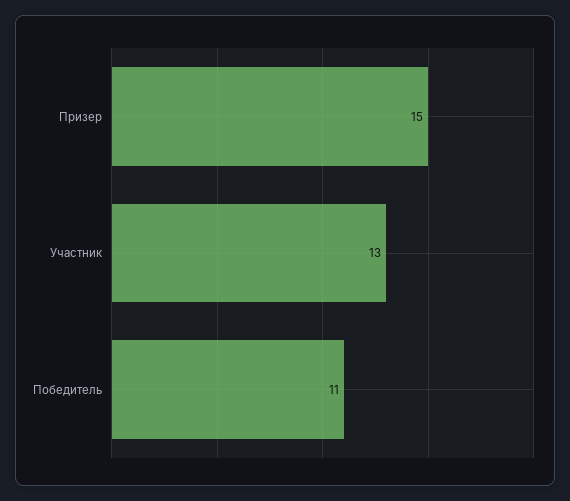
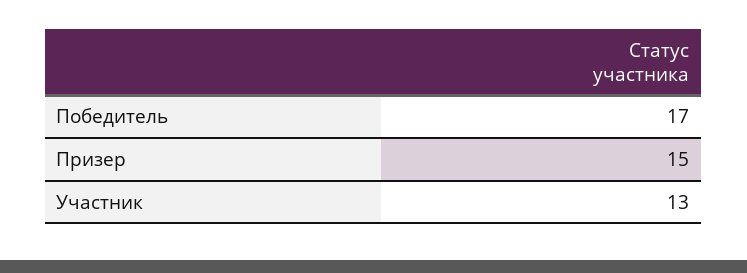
Победитель: 11 -> 17

